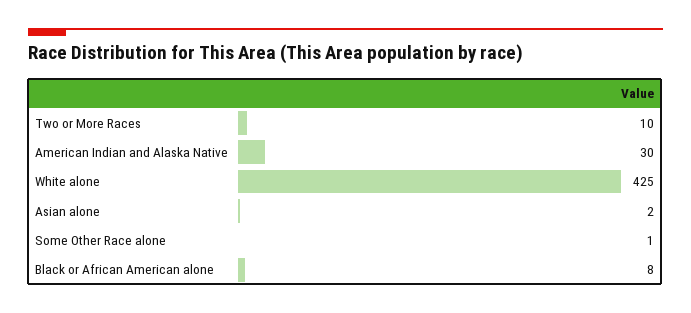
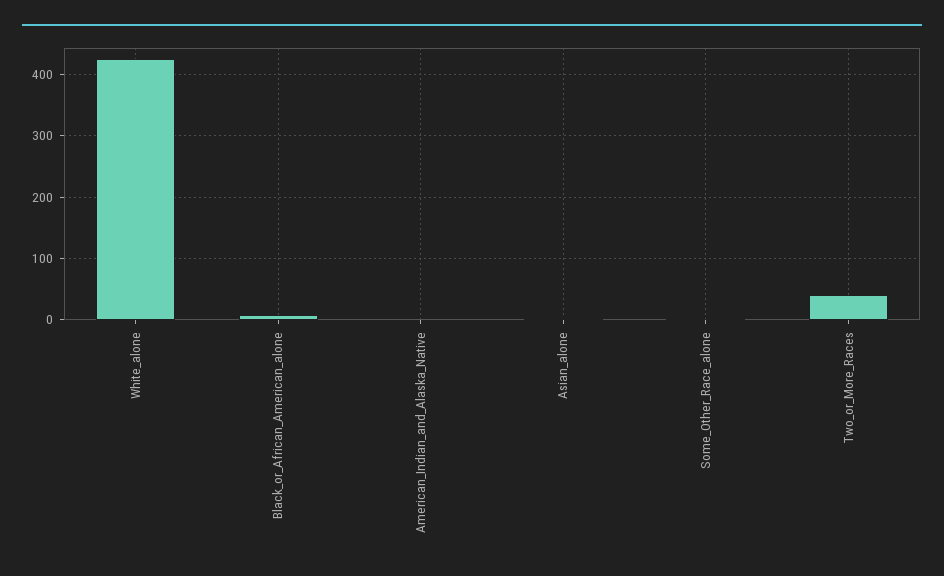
Two or More Races: 10 -> 40
American Indian and Alaska Native: 30 -> 0

